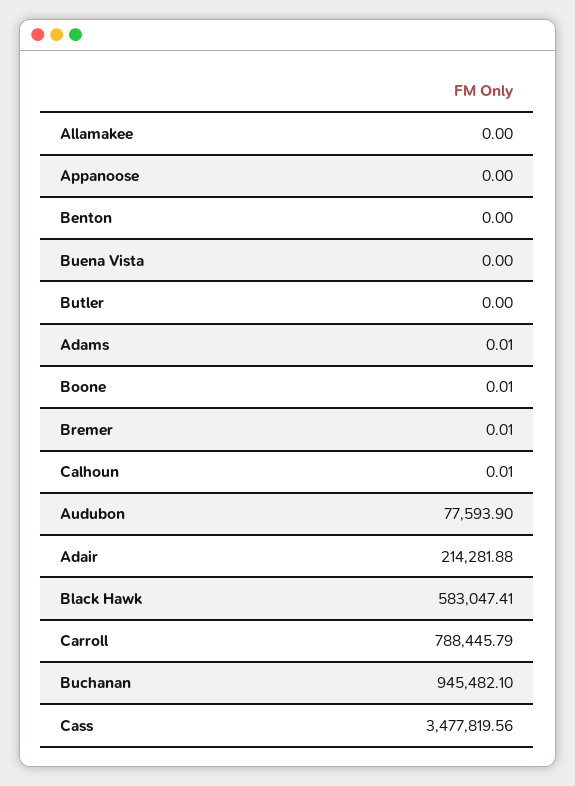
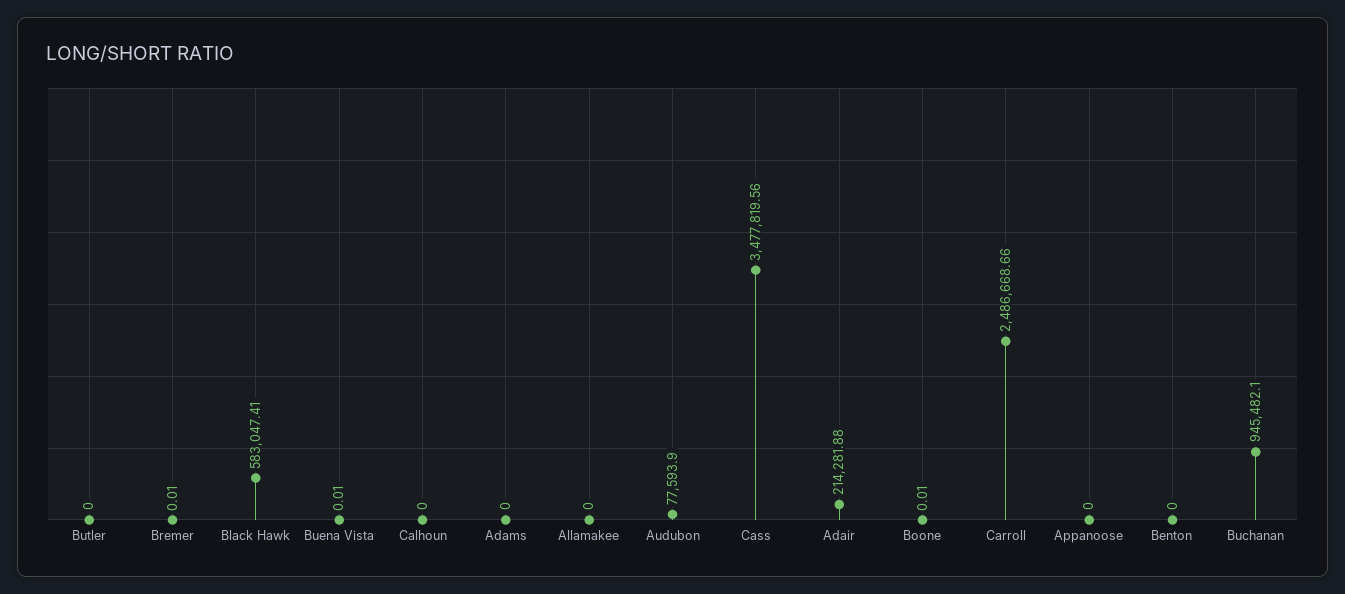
Buena Vista: 0 -> 0.01
Adams: 0.01 -> 0
Calhoun: 0.01 -> 0
Carroll: 788445.79 -> 2486668.66

